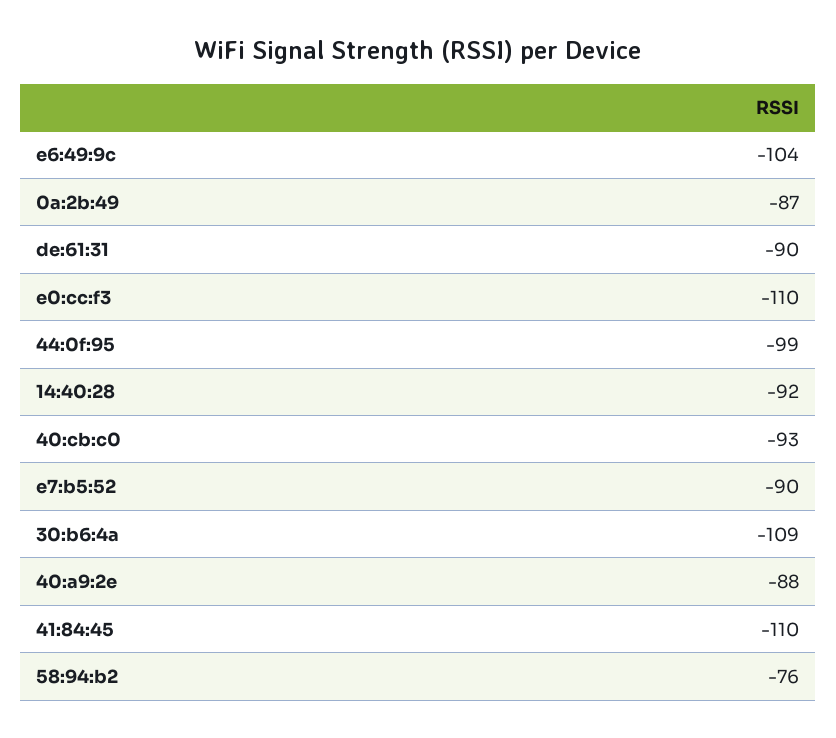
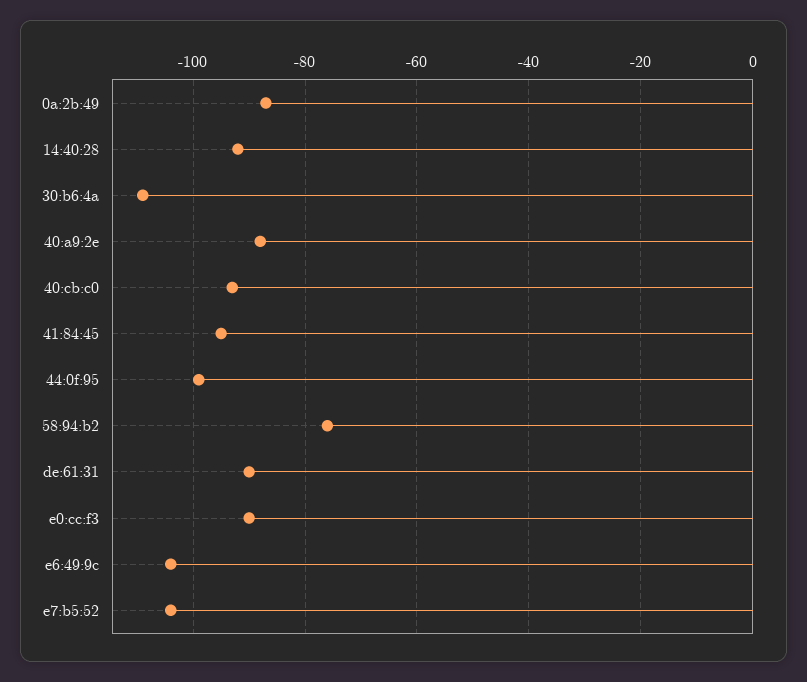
e0:cc:f3: -110 -> -90
e7:b5:52: -90 -> -105
41:84:45: -110 -> -95

